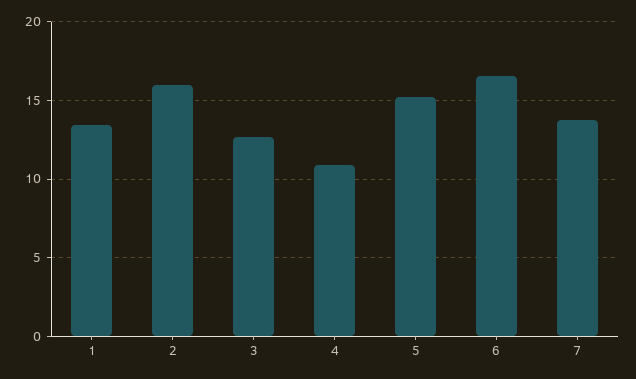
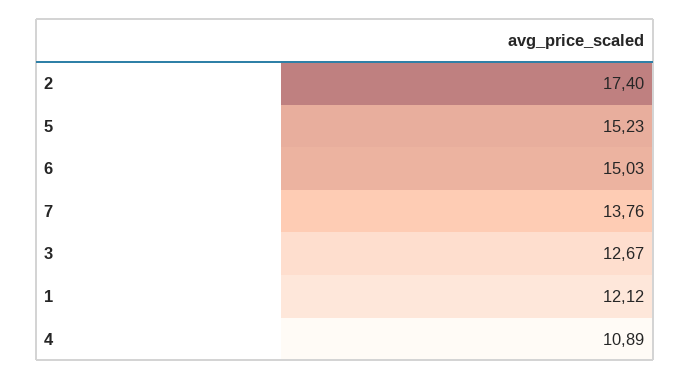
1: 13.5 -> 12.12
2: 16 -> 17.4
6: 16.5 -> 15.03

